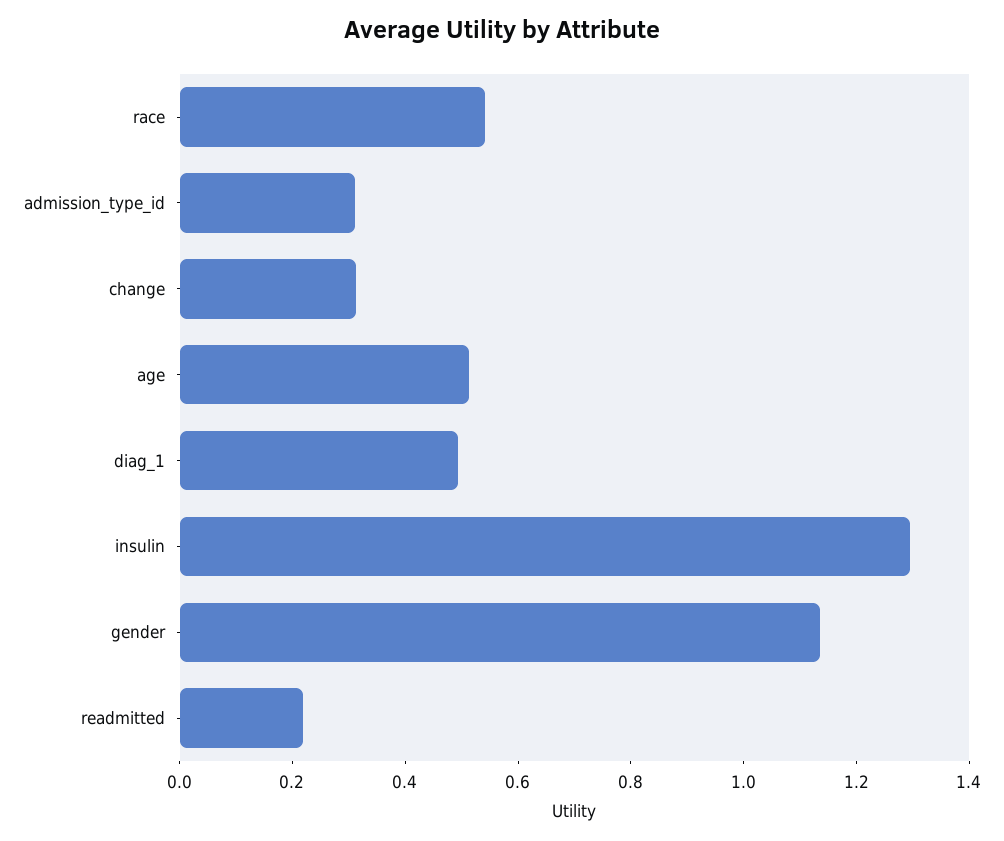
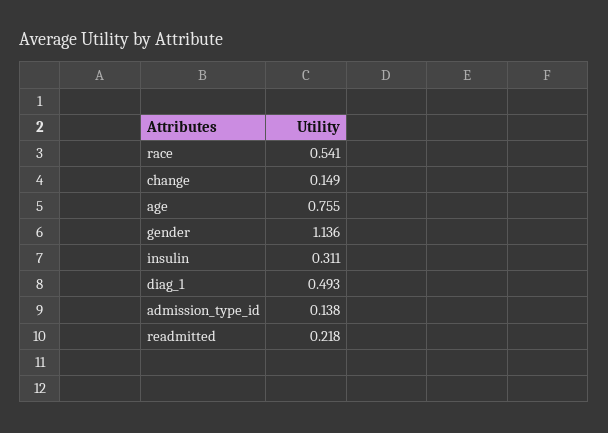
admission_type_id: 0.3 -> 0.138
change: 0.3 -> 0.149
age: 0.5 -> 0.755
insulin: 1.3 -> 0.311

